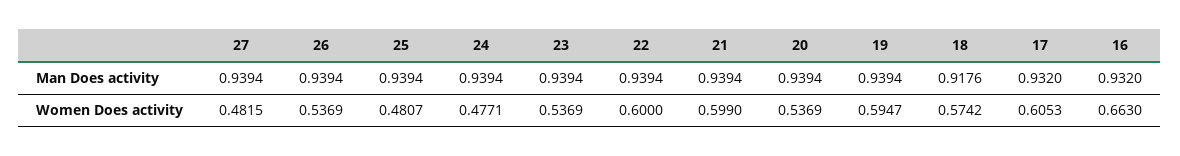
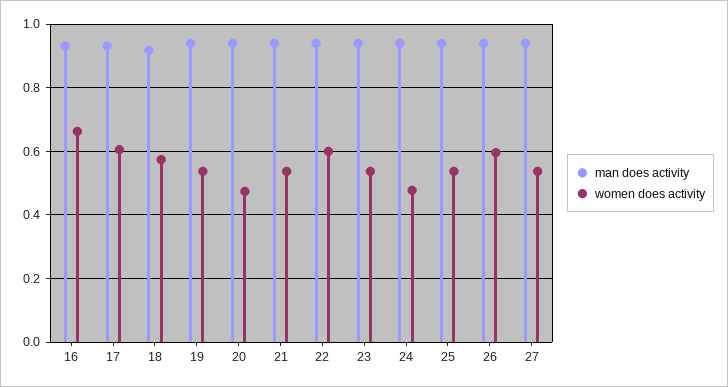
Women Does activity, 27: 0.4815 -> 0.54
Women Does activity, 26: 0.5369 -> 0.6
Women Does activity, 25: 0.4807 -> 0.54
Women Does activity, 21: 0.599 -> 0.54
Women Does activity, 20: 0.5369 -> 0.48
Women Does activity, 19: 0.5947 -> 0.54

